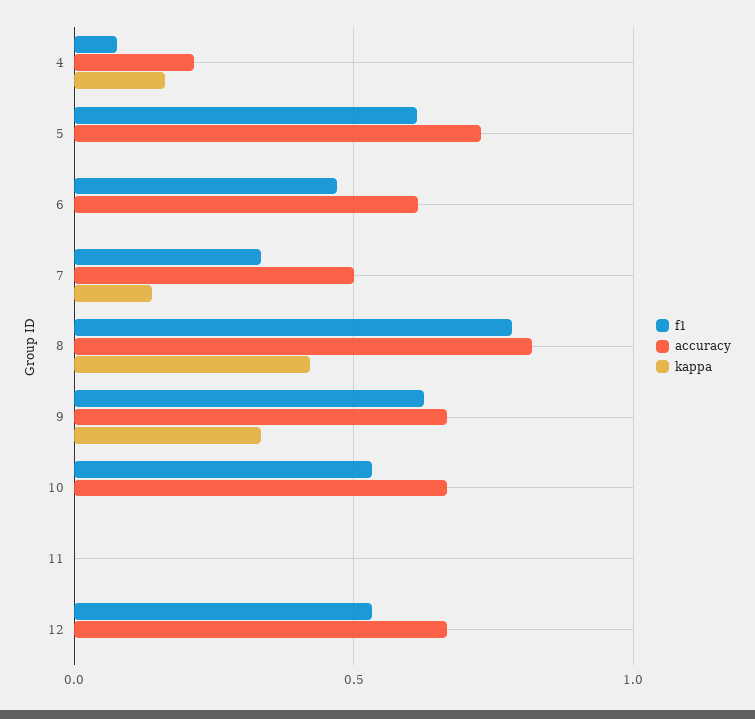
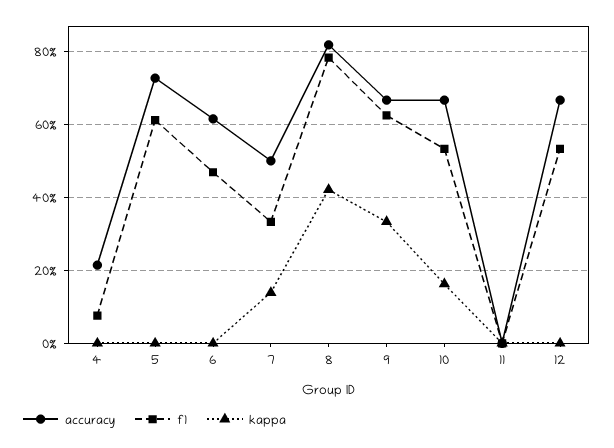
kappa, 4: 0.15 -> 0
kappa, 10: 0 -> 0.16

